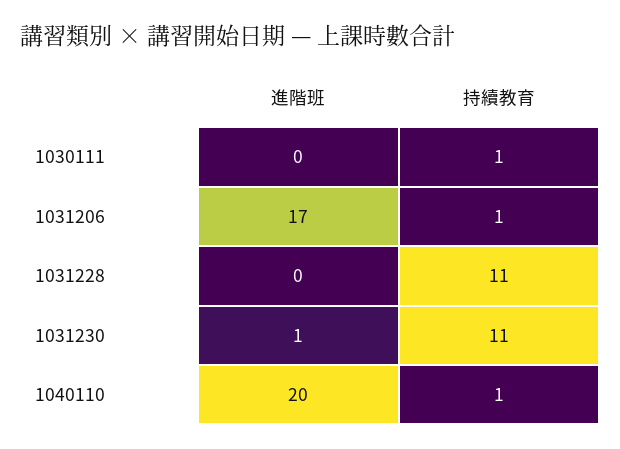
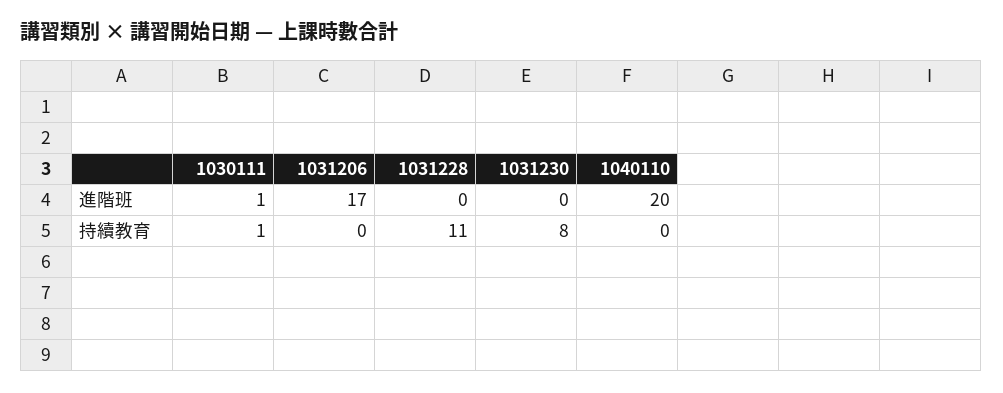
進階班, 1030111: 0 -> 1
持續教育, 1031206: 1 -> 0
進階班, 1031230: 1 -> 0
持續教育, 1031230: 11 -> 8
持續教育, 1040110: 1 -> 0

